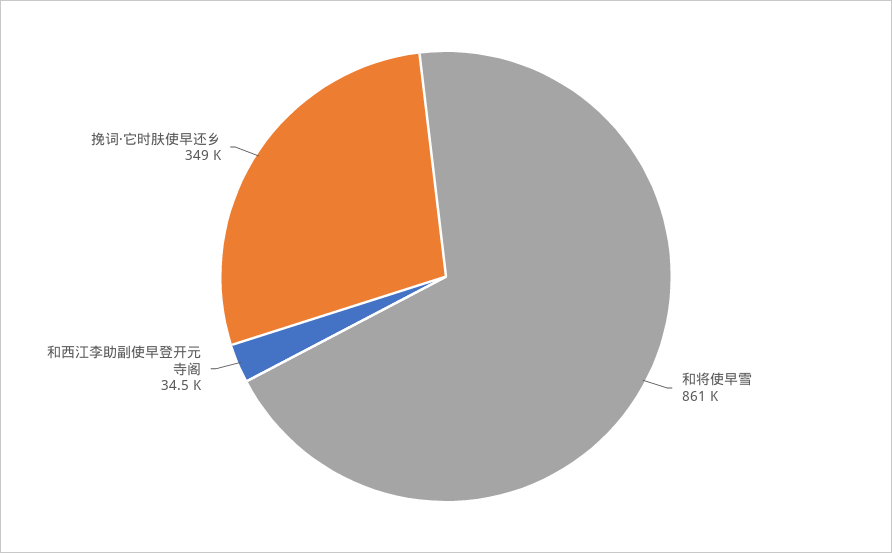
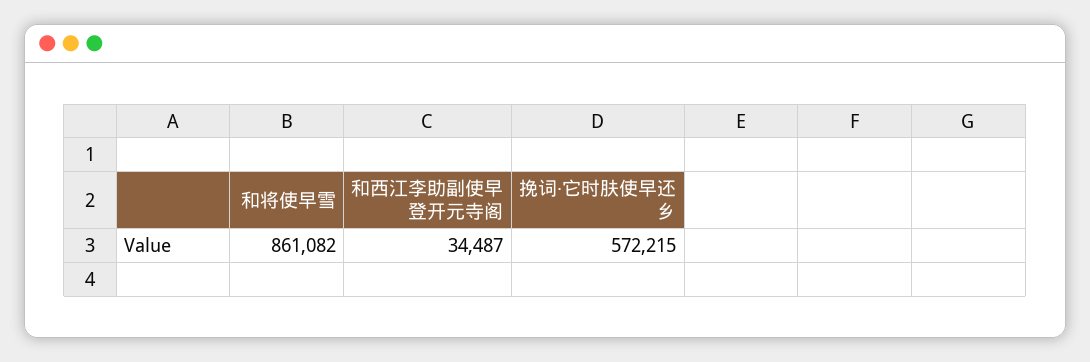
挽词·它时肤使早还乡: 349000 -> 572215

